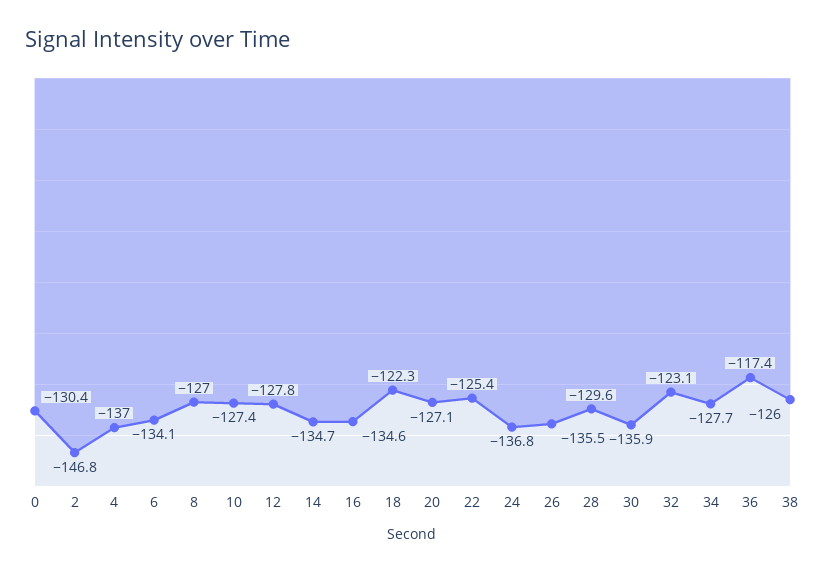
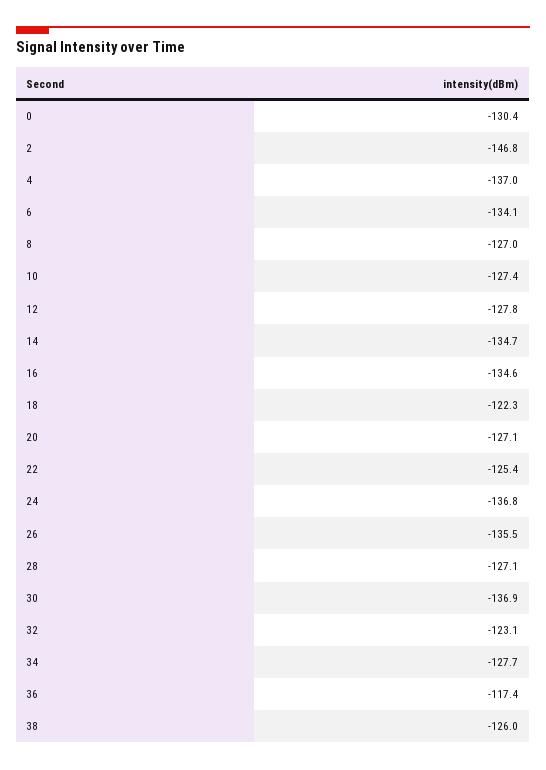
28: -129.6 -> -127.1
30: -135.9 -> -136.9

